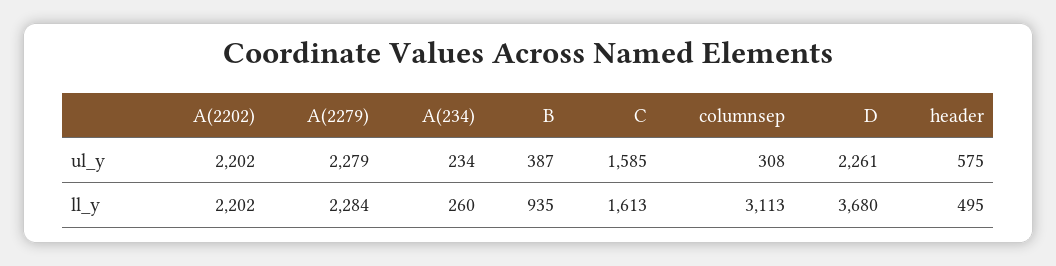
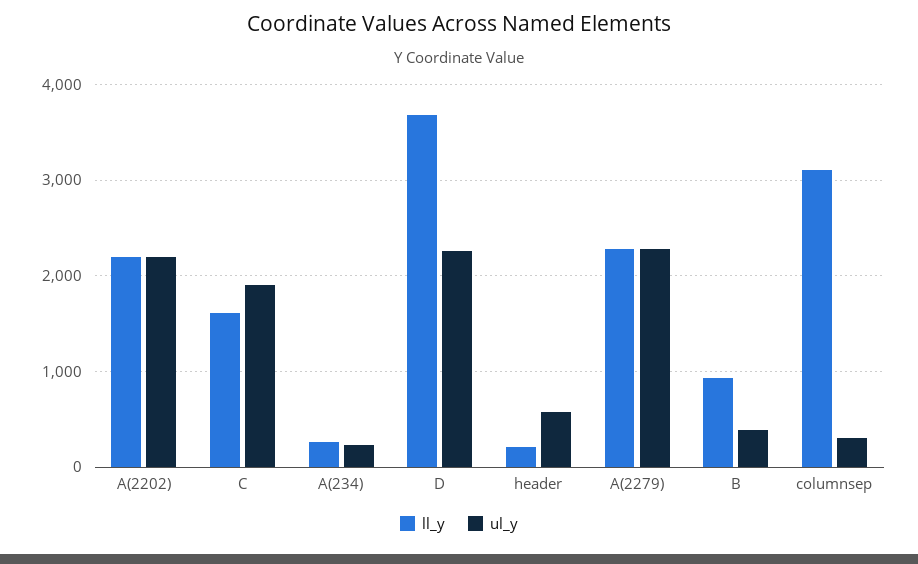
ul_y, C: 1585 -> 1900
ll_y, header: 495 -> 200

